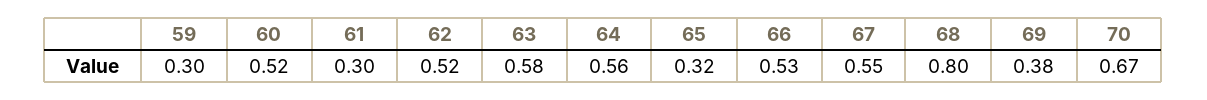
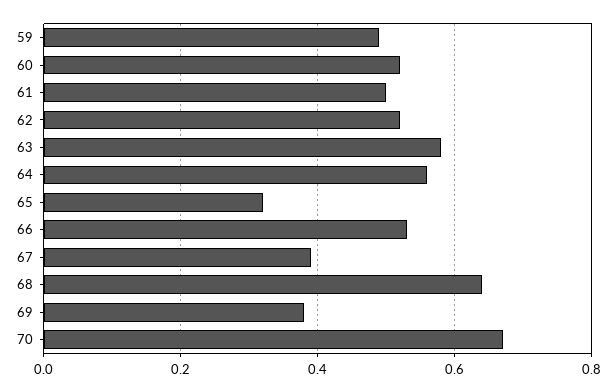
59: 0.3 -> 0.5
61: 0.3 -> 0.5
67: 0.55 -> 0.4
68: 0.8 -> 0.65

